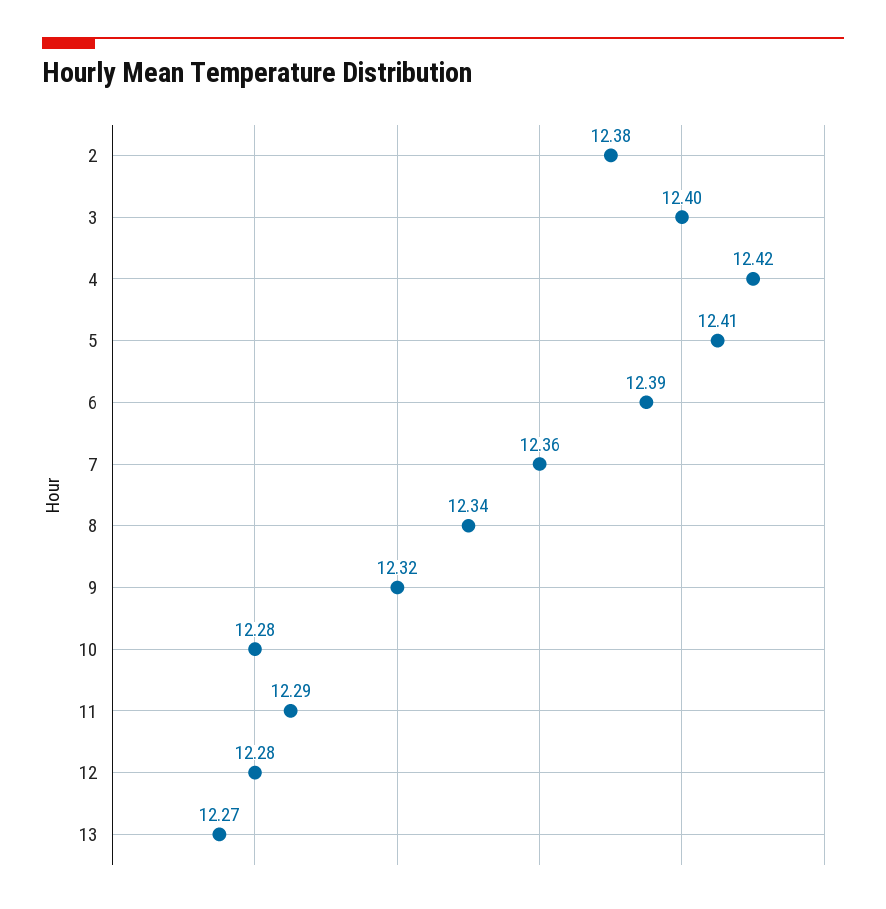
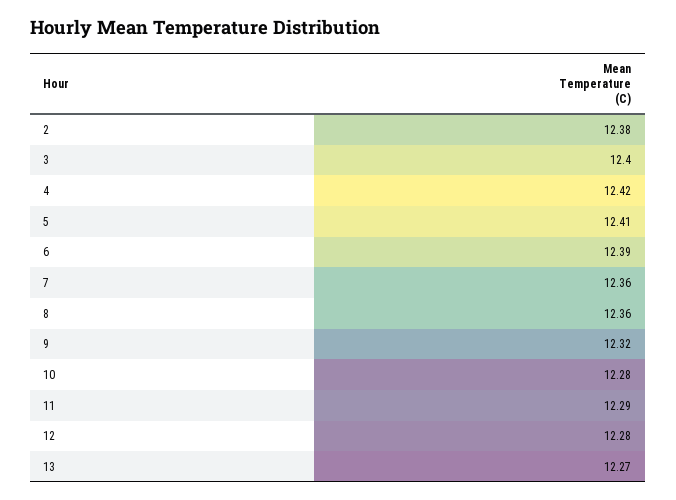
8: 12.34 -> 12.36

